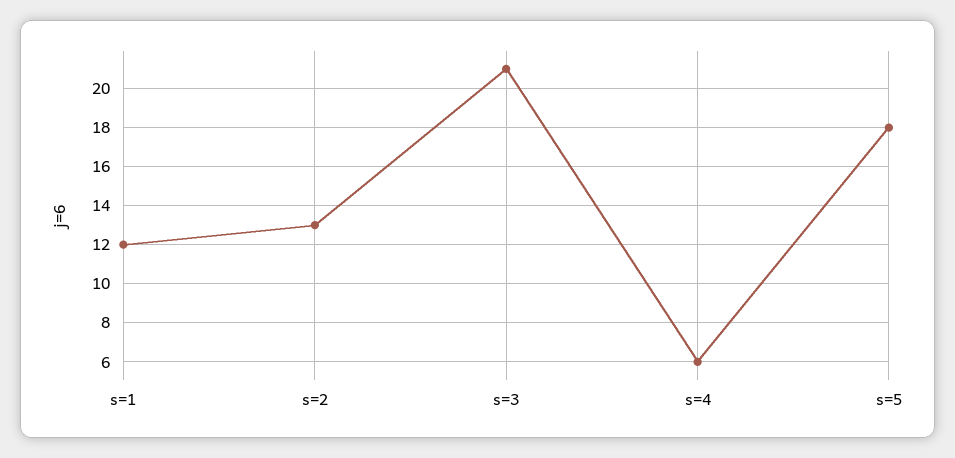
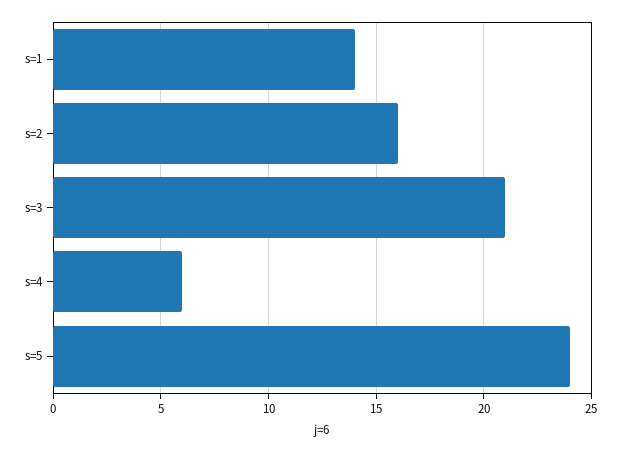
s=1: 12 -> 14
s=2: 13 -> 16
s=5: 18 -> 24

